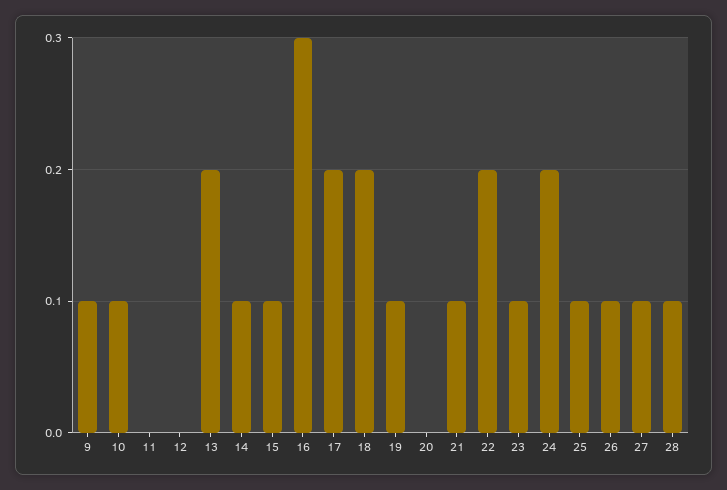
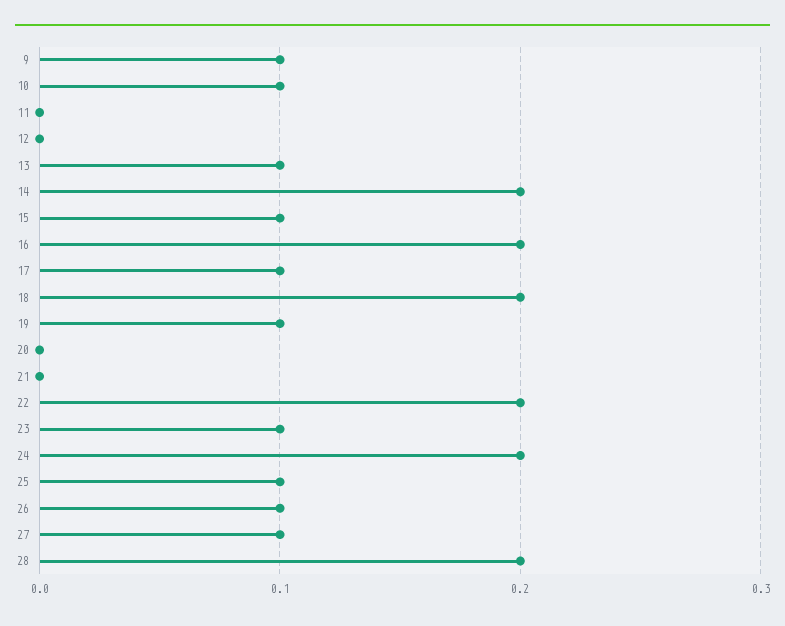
13: 0.2 -> 0.1
14: 0.1 -> 0.2
16: 0.3 -> 0.2
17: 0.2 -> 0.1
21: 0.1 -> 0
28: 0.1 -> 0.2

